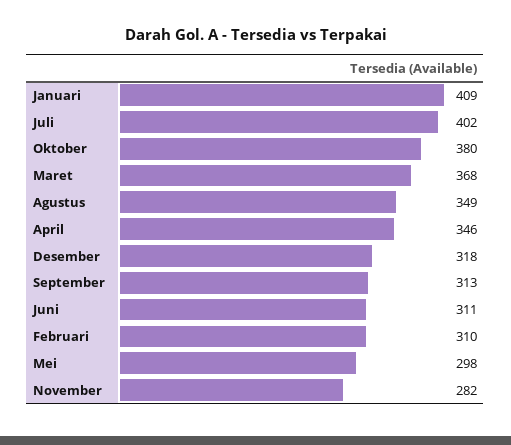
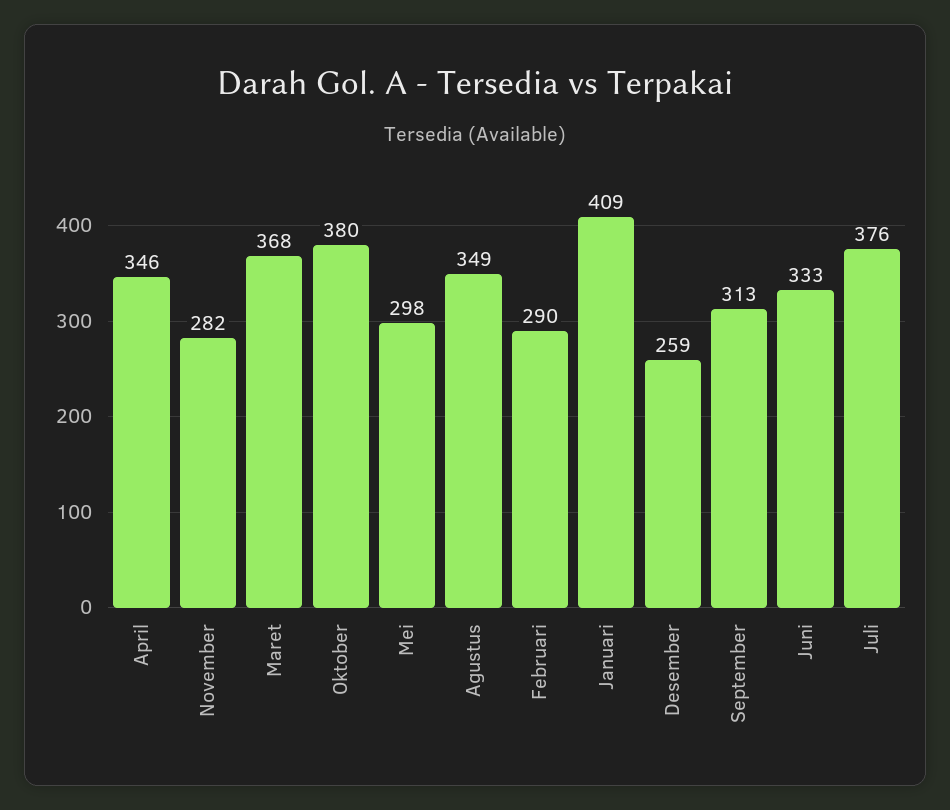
Juli: 402 -> 376
Desember: 318 -> 259
Juni: 311 -> 333
Februari: 310 -> 290

